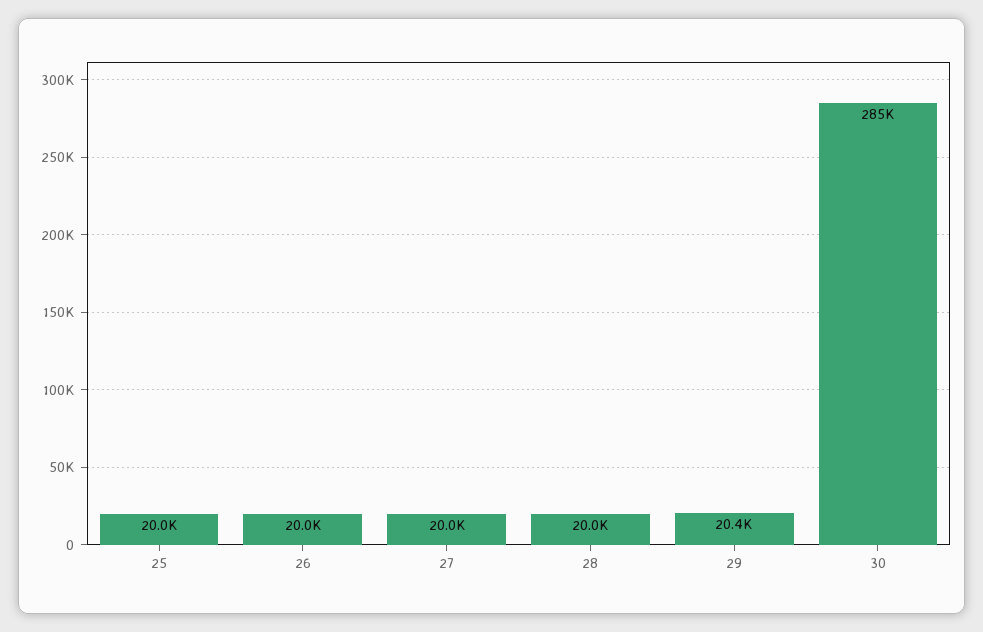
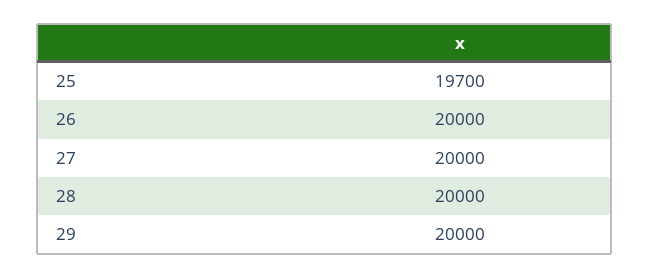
25: 20000 -> 19700
29: 20400 -> 20000
30: 285000 -> none

